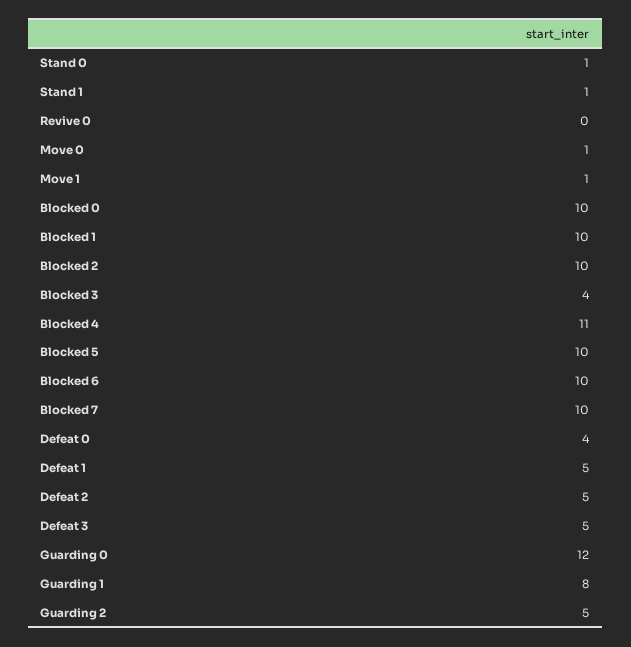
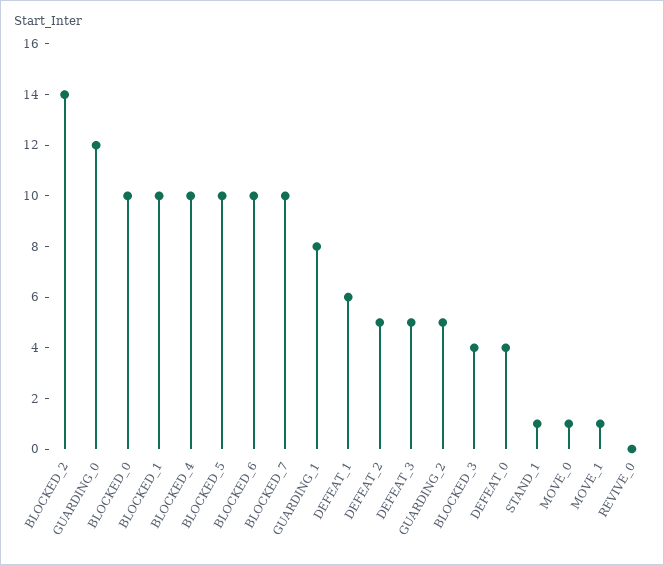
Stand 0: 1 -> none
Blocked 2: 10 -> 14
Blocked 4: 11 -> 10
Defeat 1: 5 -> 6

